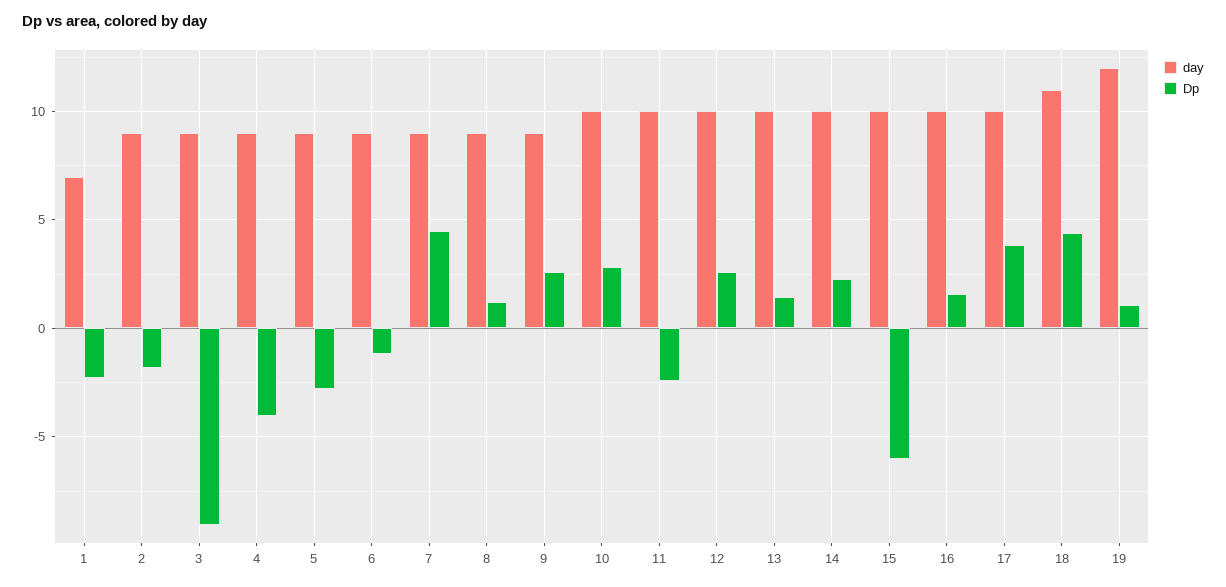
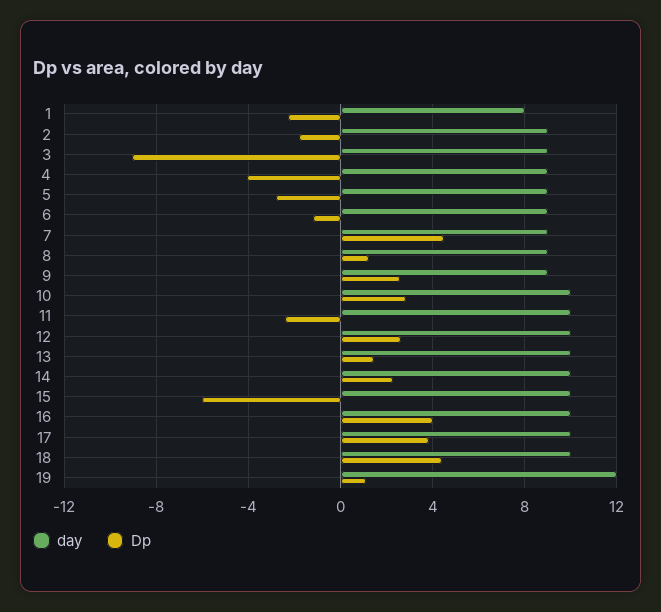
day, 1: 7 -> 8
Dp, 16: 1.5 -> 4
day, 18: 11 -> 10

